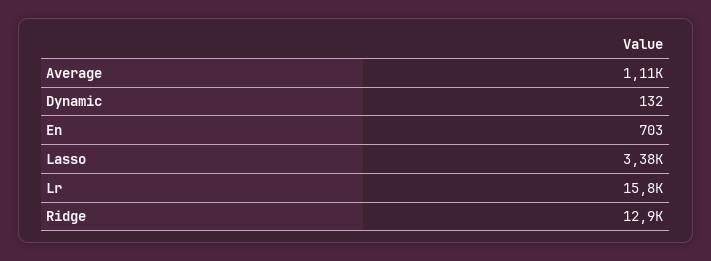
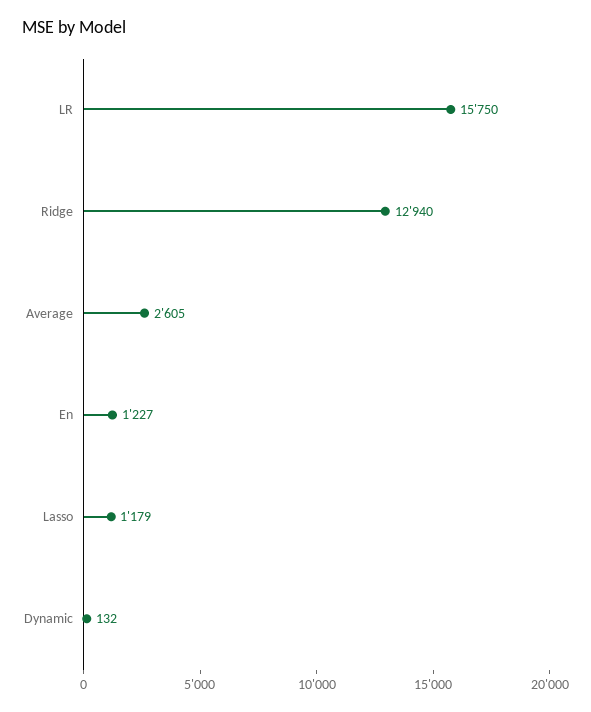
Average: 1110 -> 2605
En: 703 -> 1227
Lasso: 3380 -> 1179

